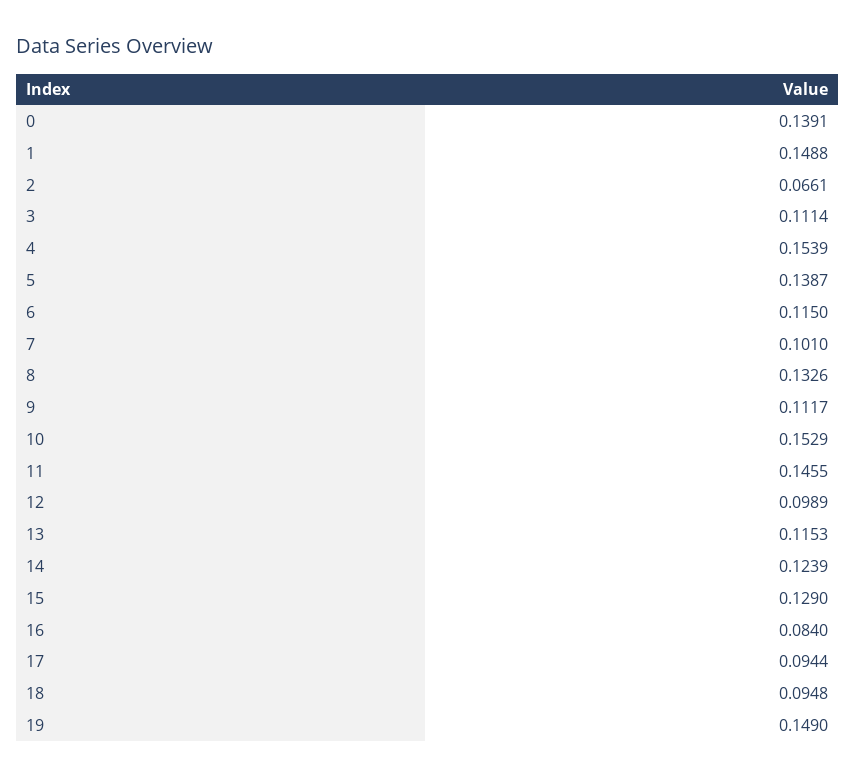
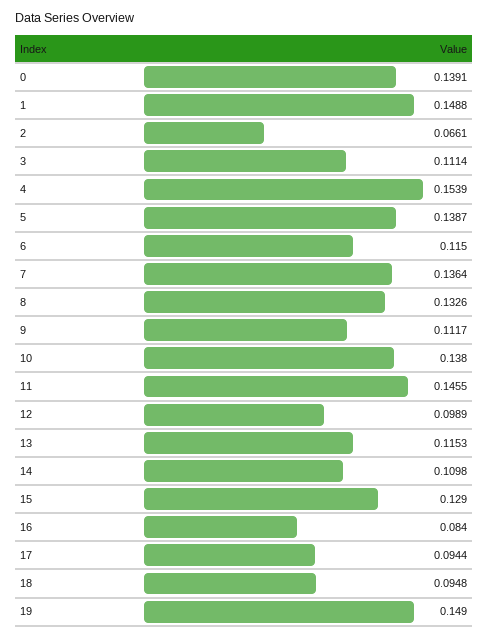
7: 0.101 -> 0.1364
10: 0.1529 -> 0.138
14: 0.1239 -> 0.1098

